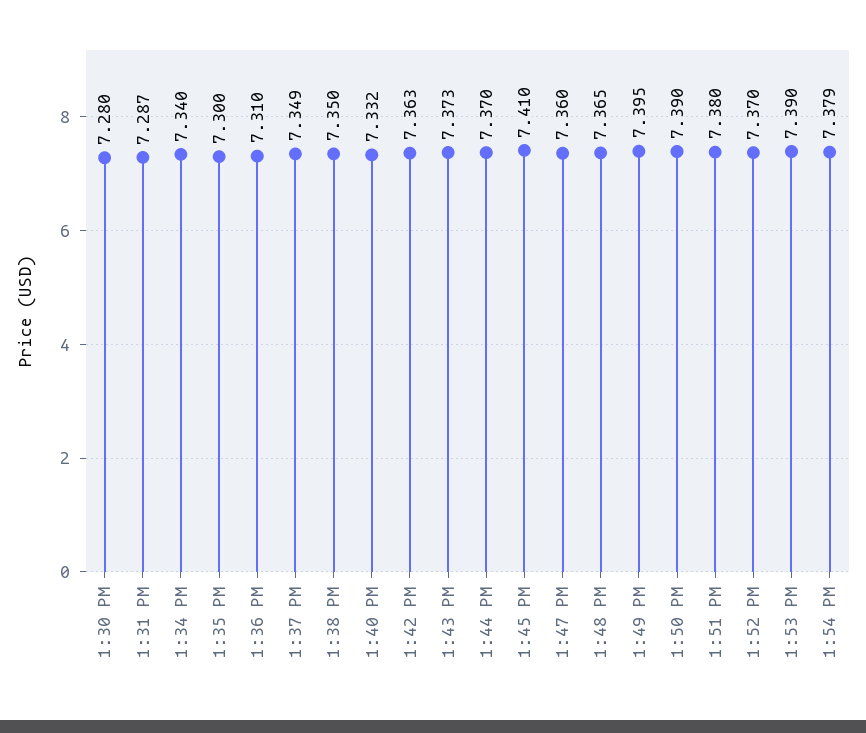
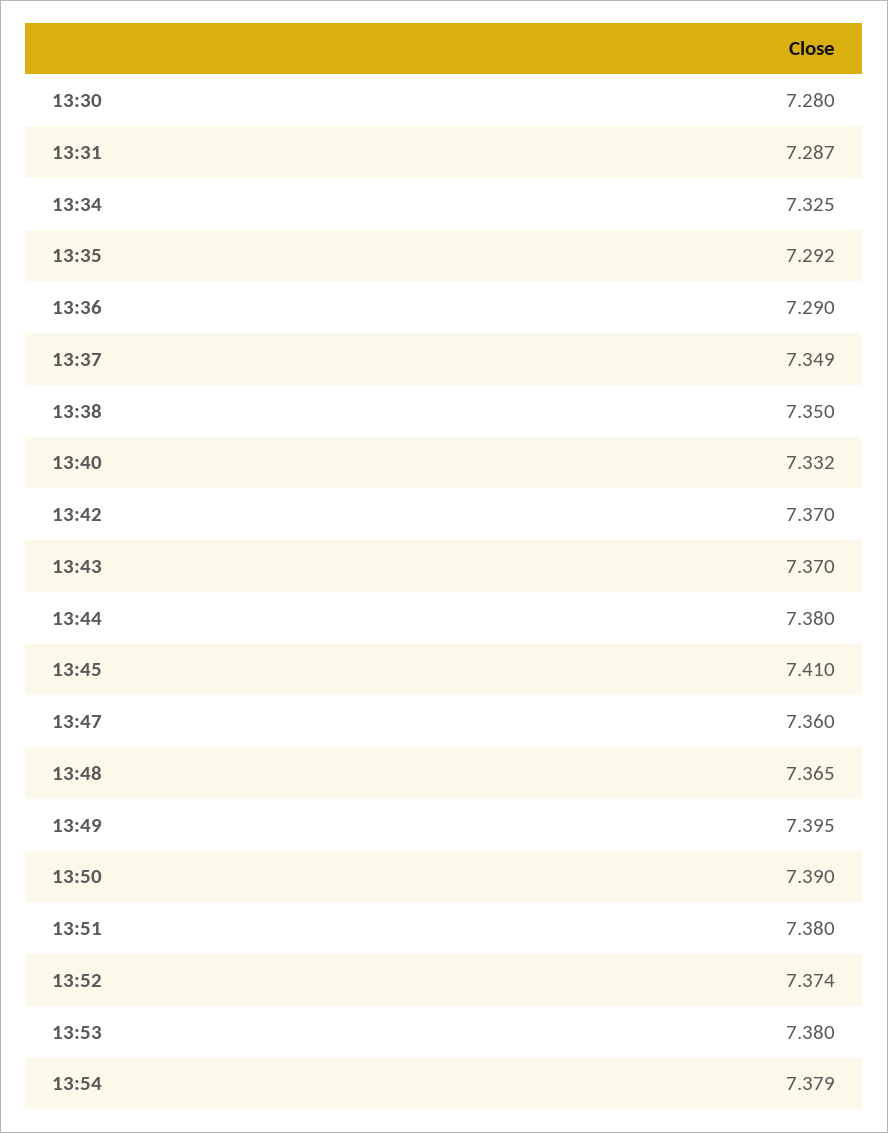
1:34 PM: 7.34 -> 7.325
1:35 PM: 7.3 -> 7.292
1:36 PM: 7.31 -> 7.29
1:42 PM: 7.363 -> 7.37
1:43 PM: 7.373 -> 7.37
1:44 PM: 7.37 -> 7.38
1:52 PM: 7.37 -> 7.374
1:53 PM: 7.39 -> 7.38

